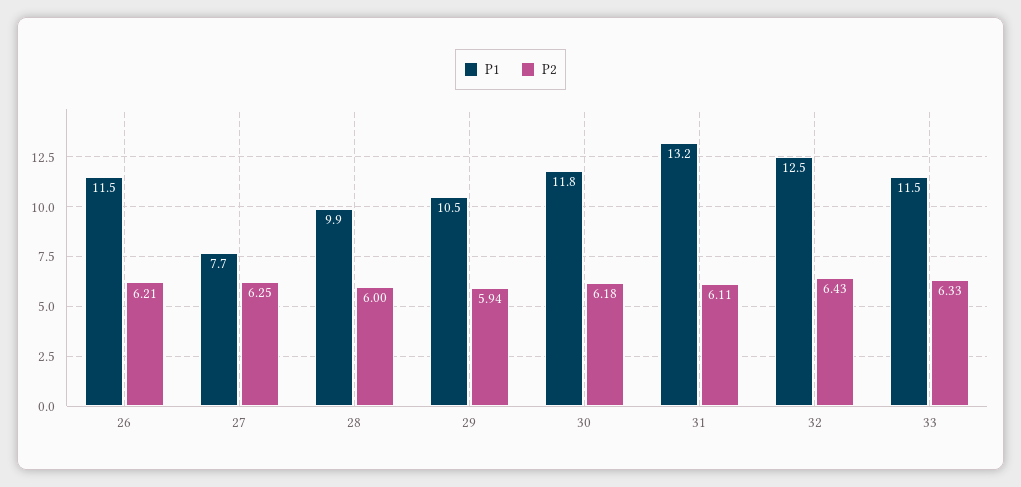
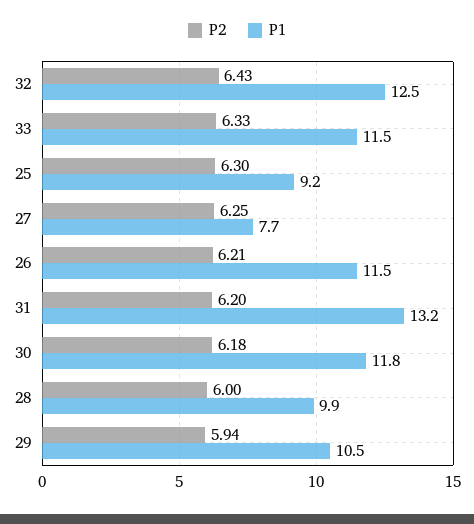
P2, 31: 6.11 -> 6.2
P2, 25: none -> 6.3
P1, 25: none -> 9.2

